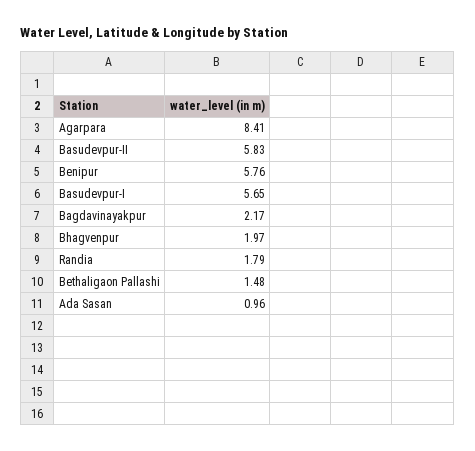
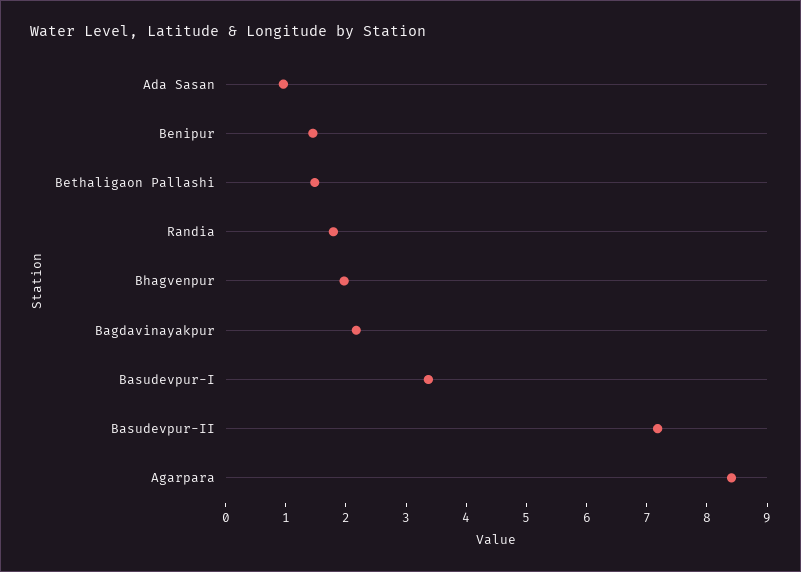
Basudevpur-II: 5.83 -> 7.2
Benipur: 5.76 -> 1.4
Basudevpur-I: 5.65 -> 3.4

